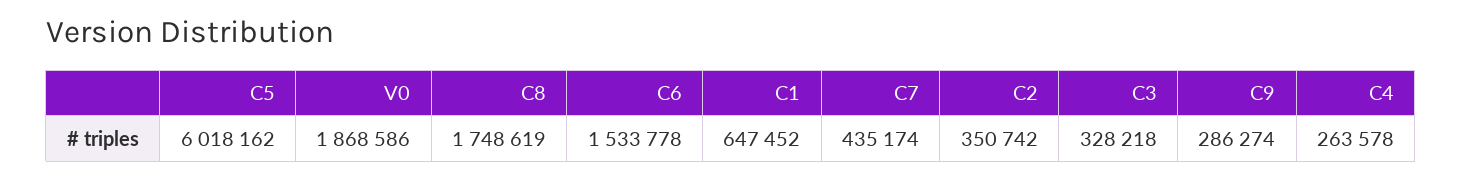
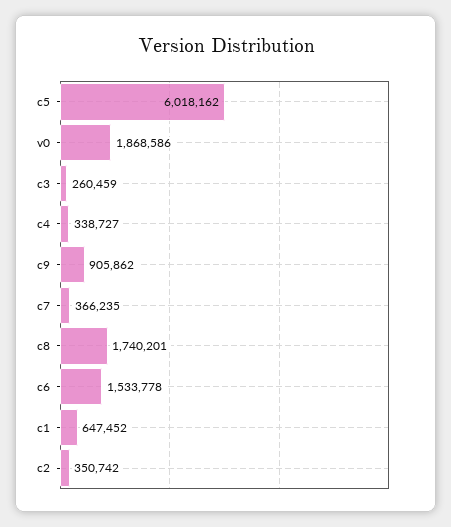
C8: 1748619 -> 1740201
C7: 435174 -> 366235
C3: 328218 -> 260459
C9: 286274 -> 905862
C4: 263578 -> 338727

